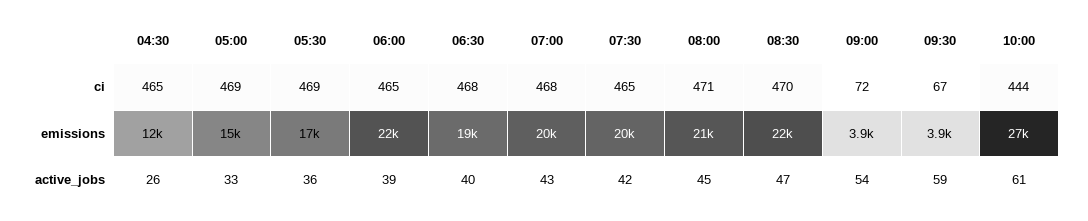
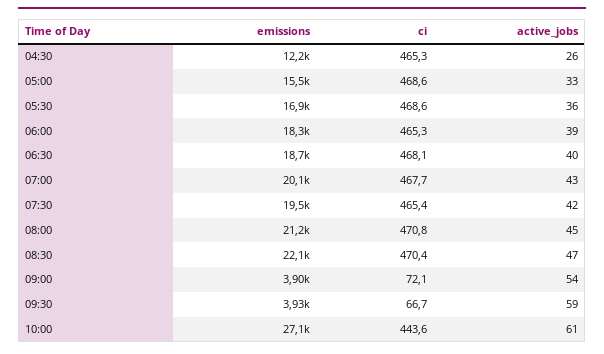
06:00, emissions: 22000 -> 18300

